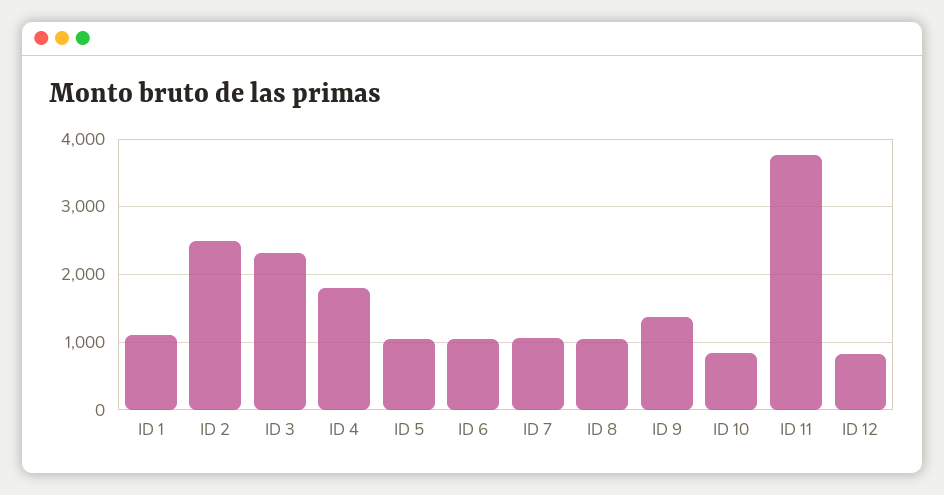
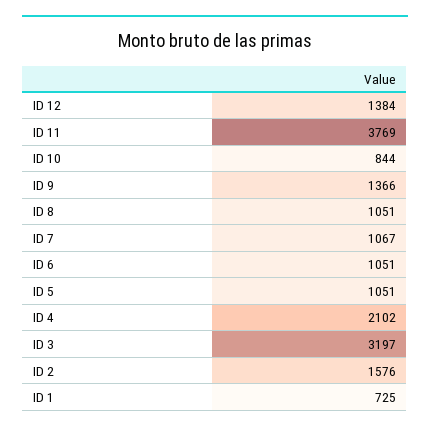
ID 1: 1100 -> 725
ID 2: 2500 -> 1576
ID 3: 2300 -> 3197
ID 4: 1800 -> 2102
ID 12: 800 -> 1384

